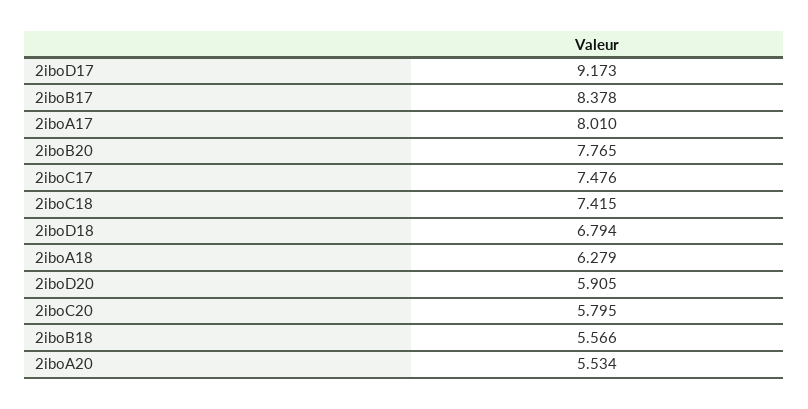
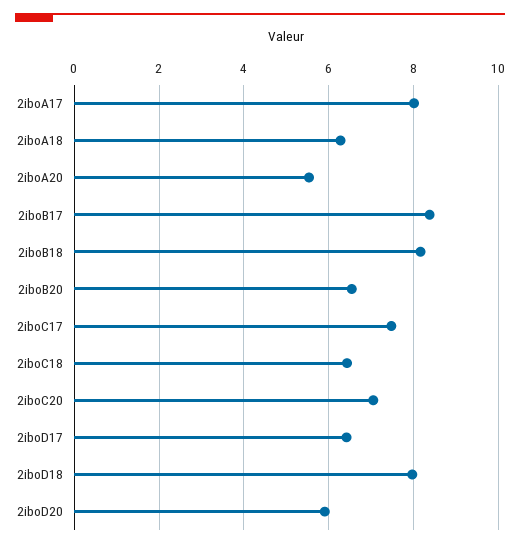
2iboD17: 9.173 -> 6.4
2iboB20: 7.765 -> 6.6
2iboC18: 7.415 -> 6.4
2iboD18: 6.794 -> 8
2iboC20: 5.795 -> 7
2iboB18: 5.566 -> 8.2

